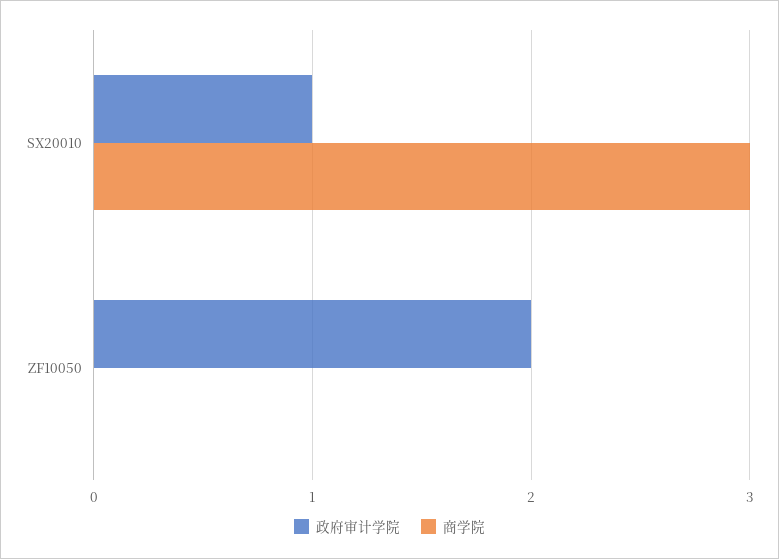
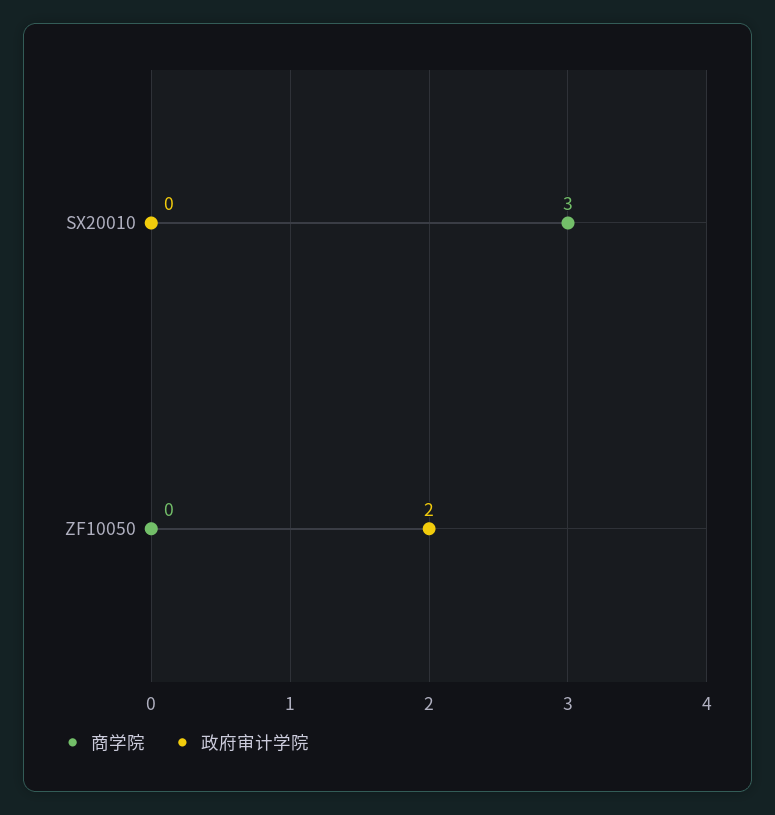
政府审计学院, SX20010: 1 -> 0

